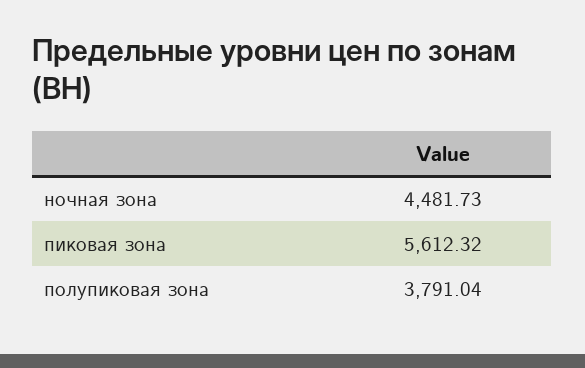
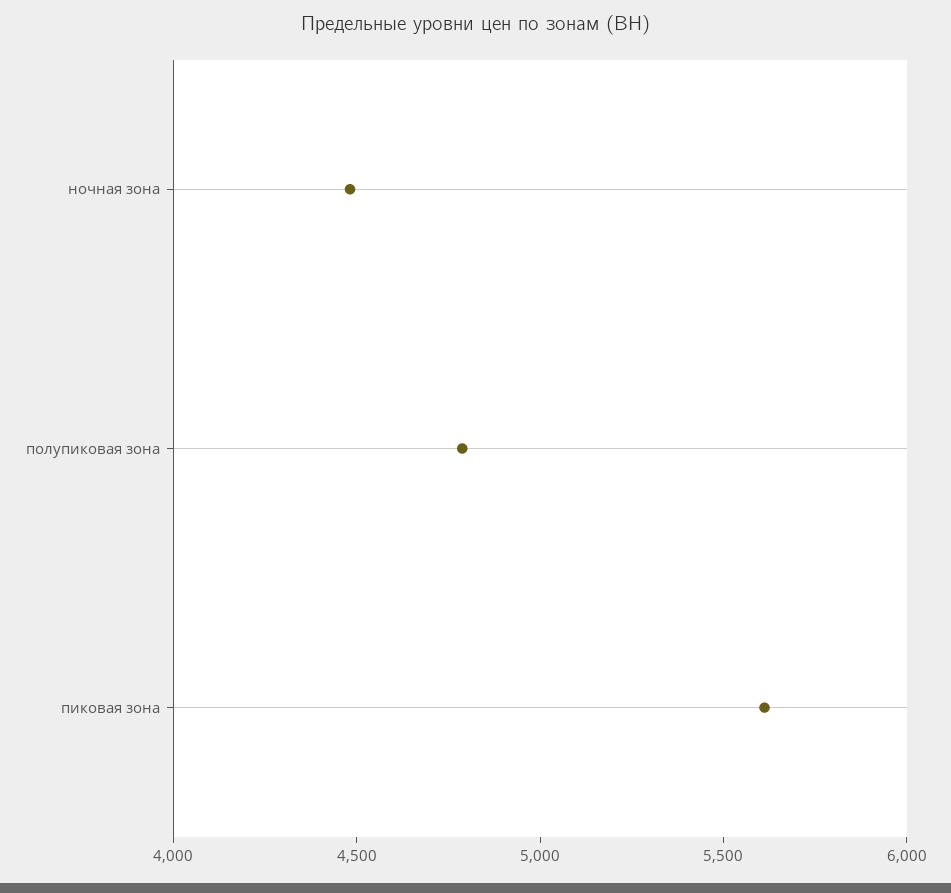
полупиковая зона: 3791.04 -> 4800

